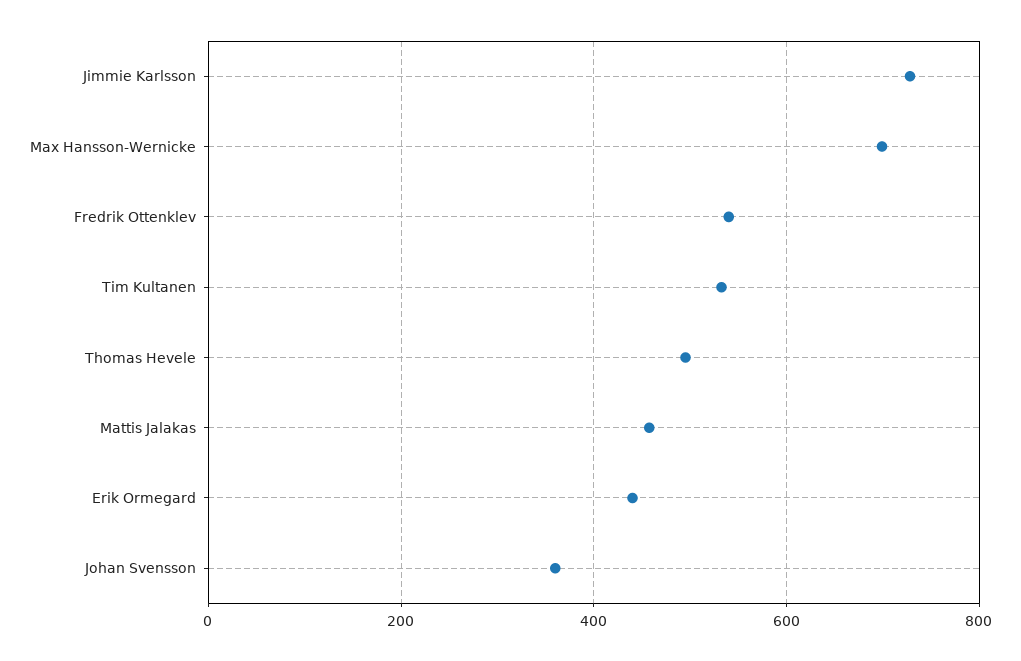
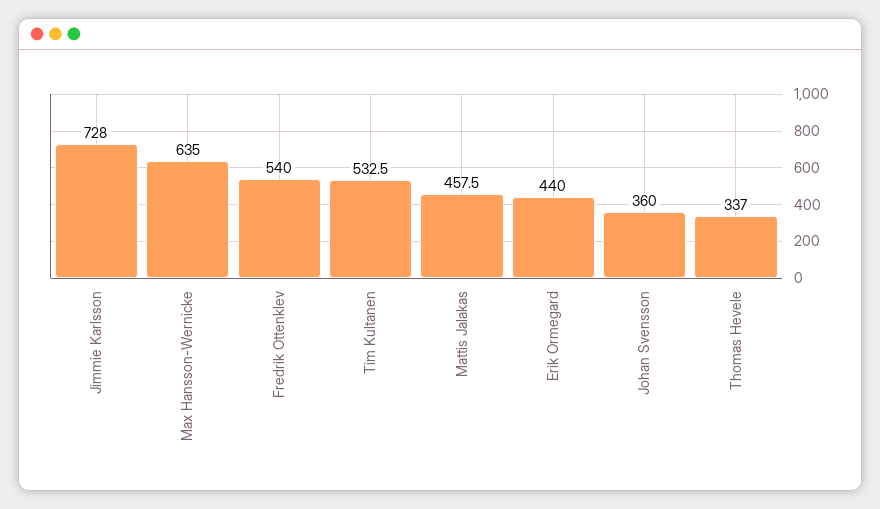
Max Hansson-Wernicke: 700 -> 635
Thomas Hevele: 500 -> 337

